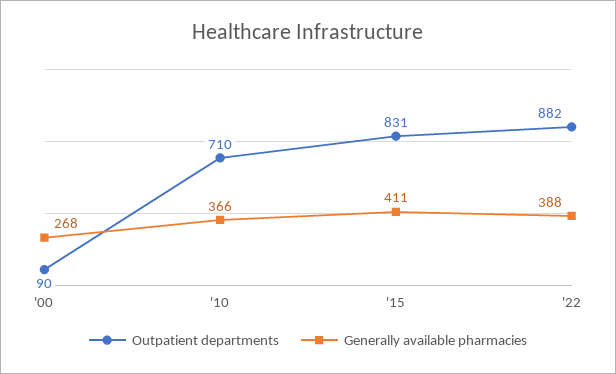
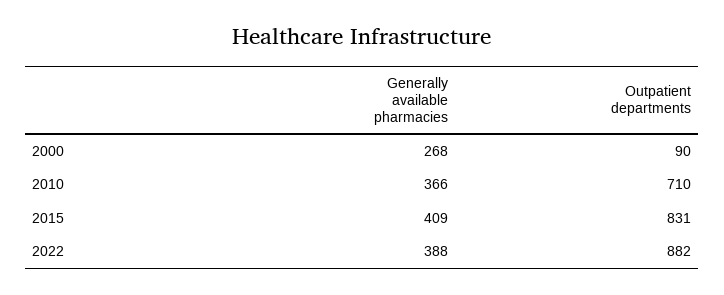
Generally available pharmacies, '15: 411 -> 409

